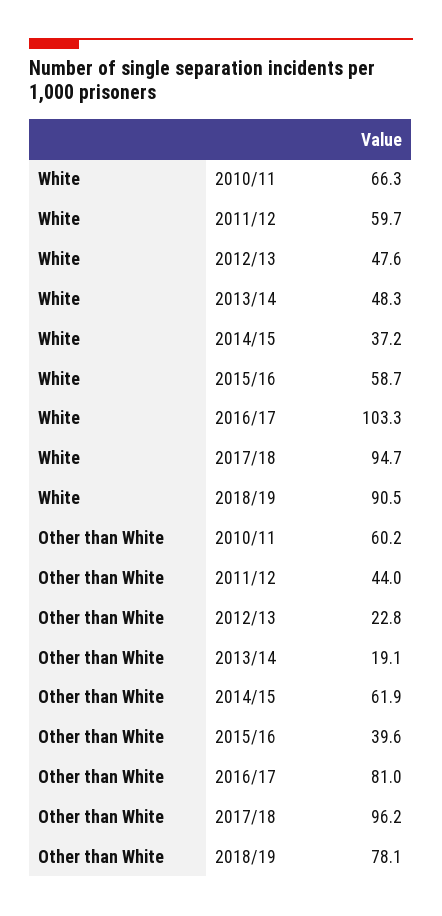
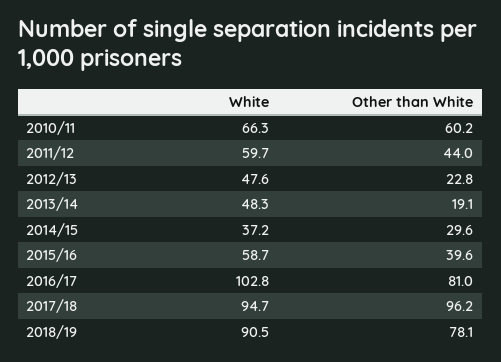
White, 2016/17: 103.3 -> 102.8
Other than White, 2014/15: 61.9 -> 29.6

